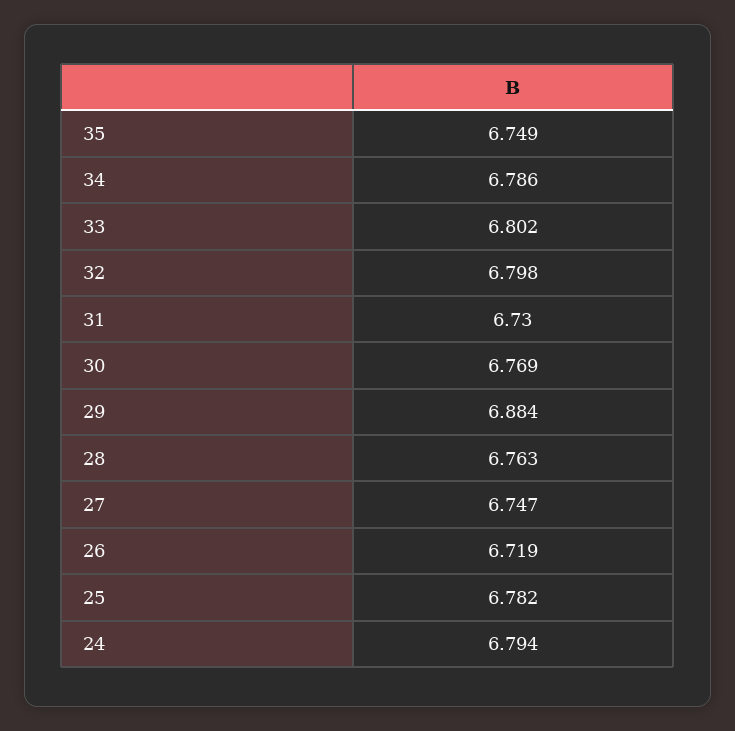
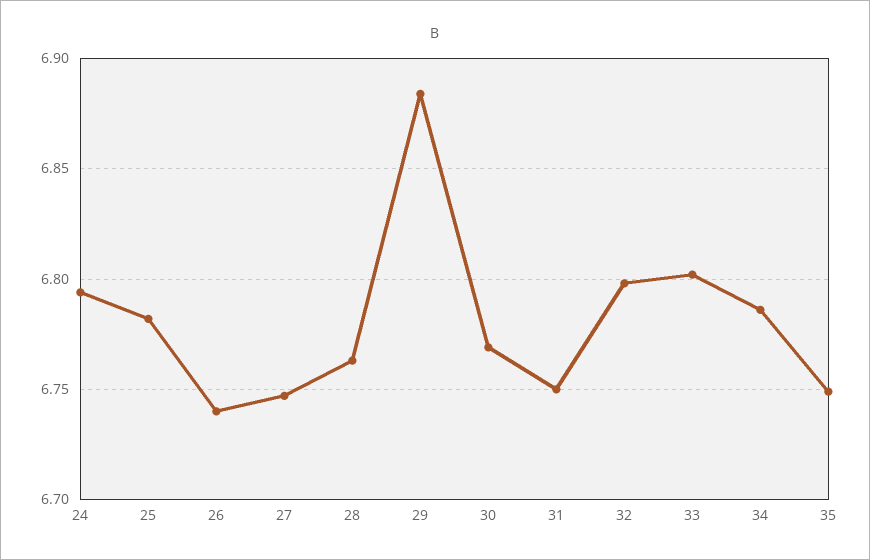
31: 6.73 -> 6.75
26: 6.719 -> 6.74

